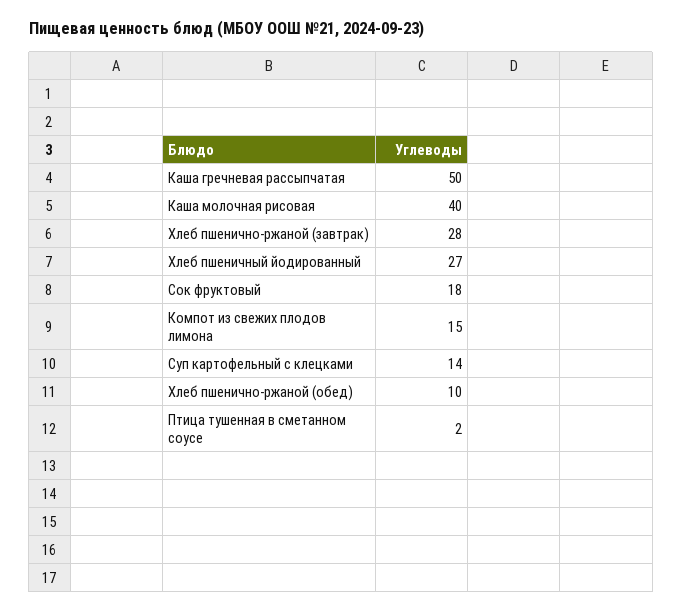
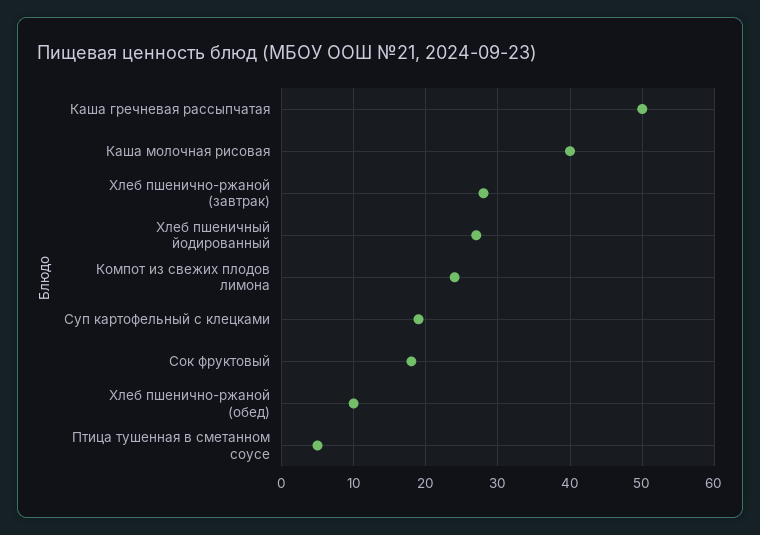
Компот из свежих плодов лимона: 15 -> 24
Суп картофельный с клецками: 14 -> 19
Птица тушенная в сметанном соусе: 2 -> 5

